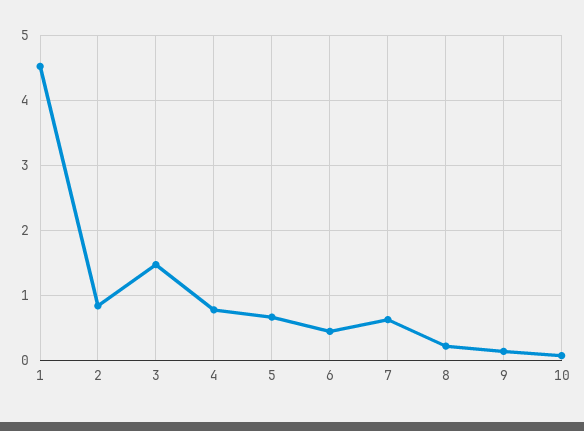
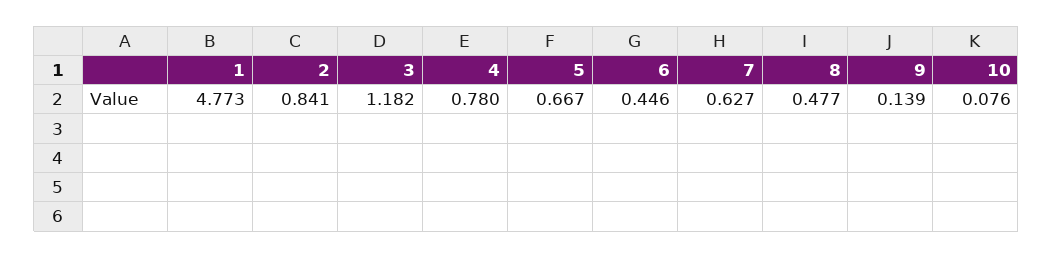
1: 4.5 -> 4.773
3: 1.5 -> 1.182
8: 0.2 -> 0.477

